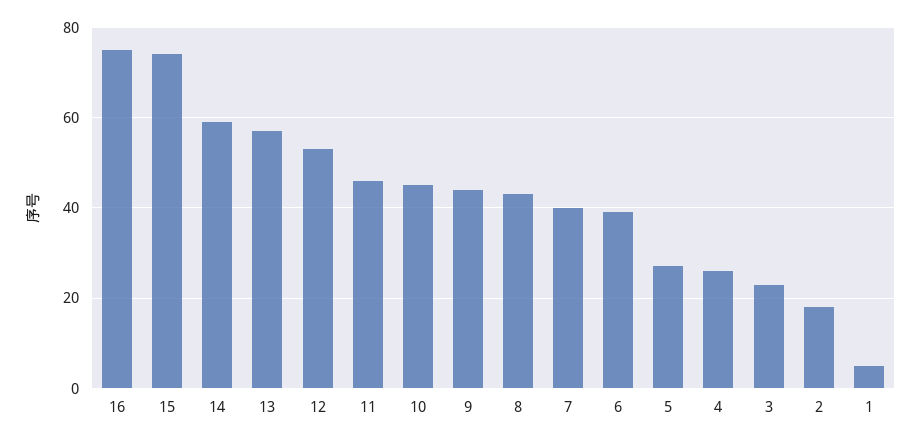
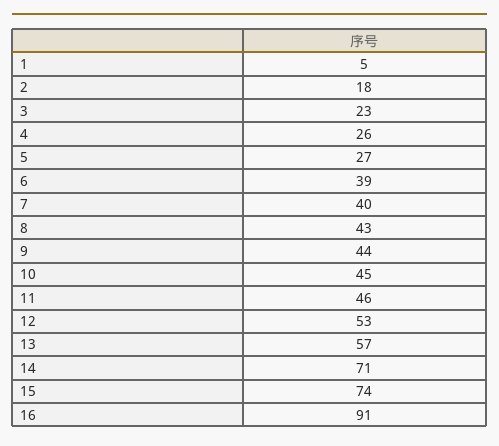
16: 75 -> 91
14: 60 -> 71

